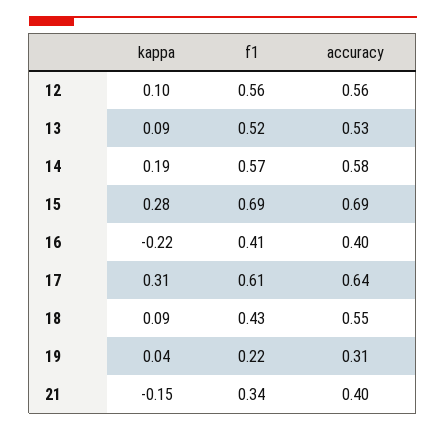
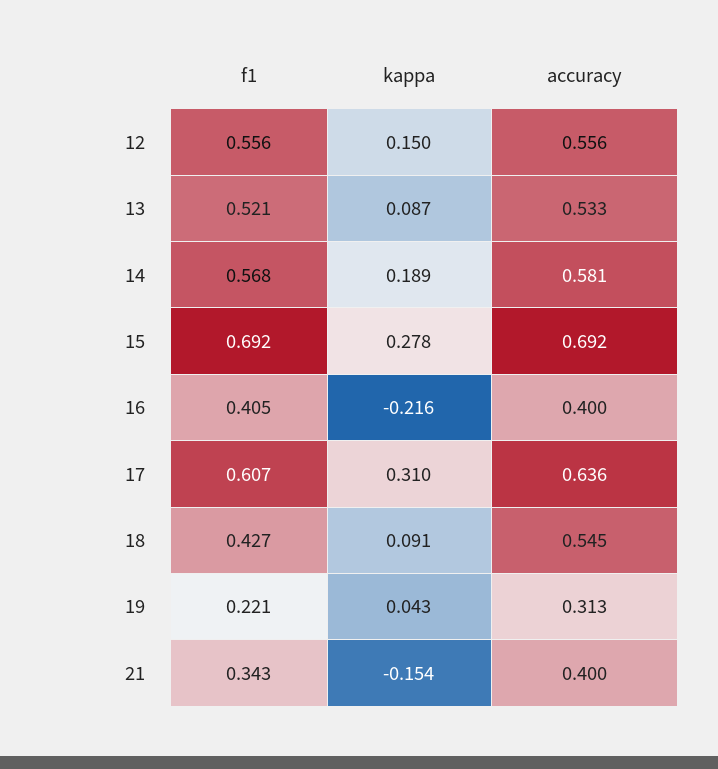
kappa, 12: 0.1 -> 0.15

